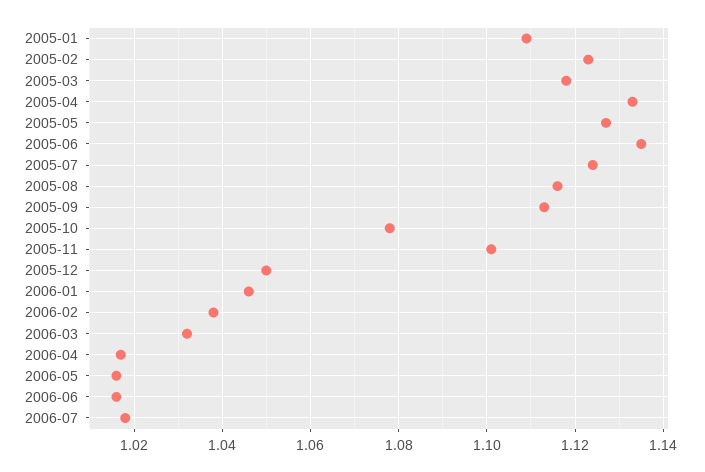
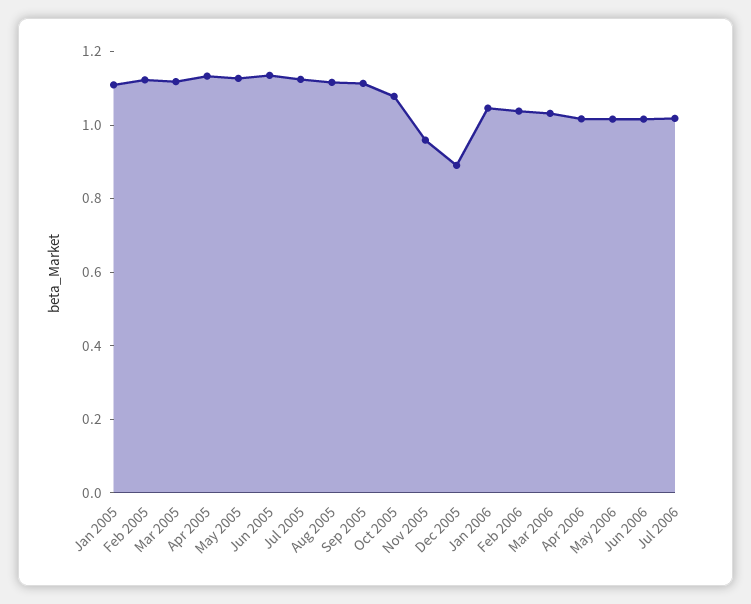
2005-11: 1.1 -> 0.95
2005-12: 1.05 -> 0.9

